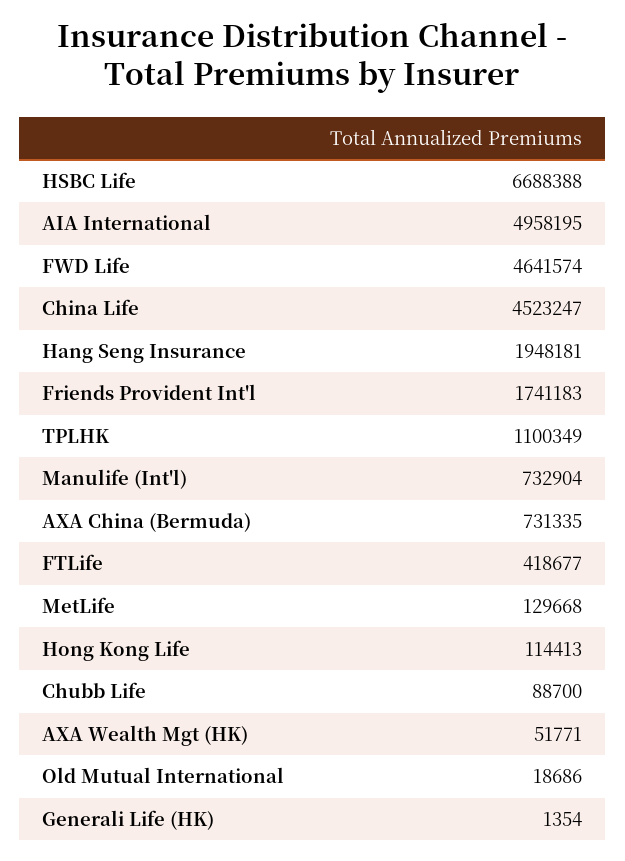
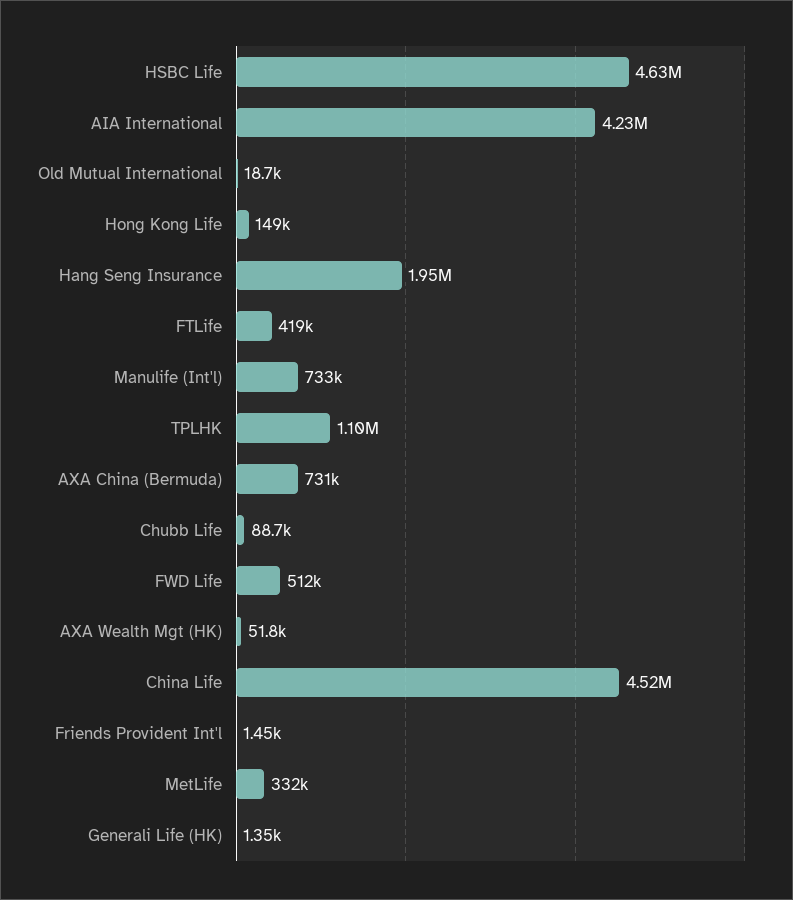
HSBC Life: 6688388 -> 4630000
AIA International: 4958195 -> 4230000
FWD Life: 4641574 -> 512000
Friends Provident Int'l: 1741183 -> 1450
MetLife: 129668 -> 332000
Hong Kong Life: 114413 -> 149000

